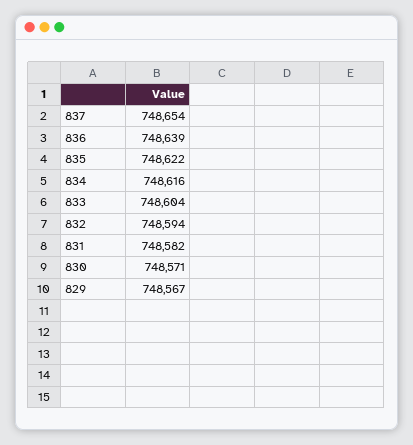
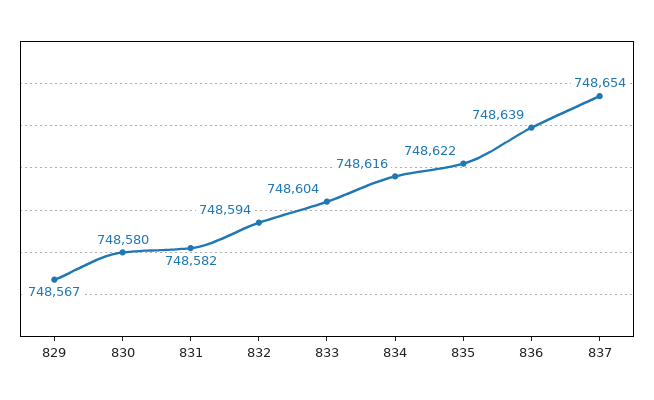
830: 748571 -> 748580

